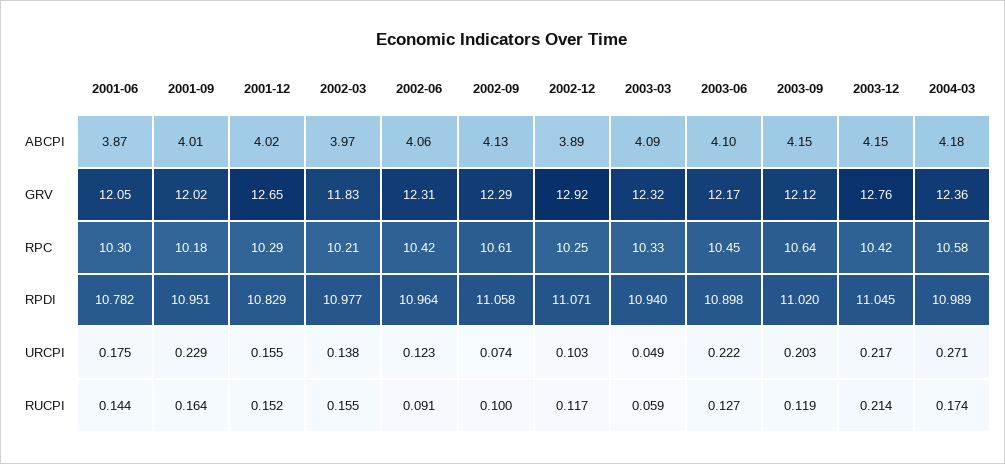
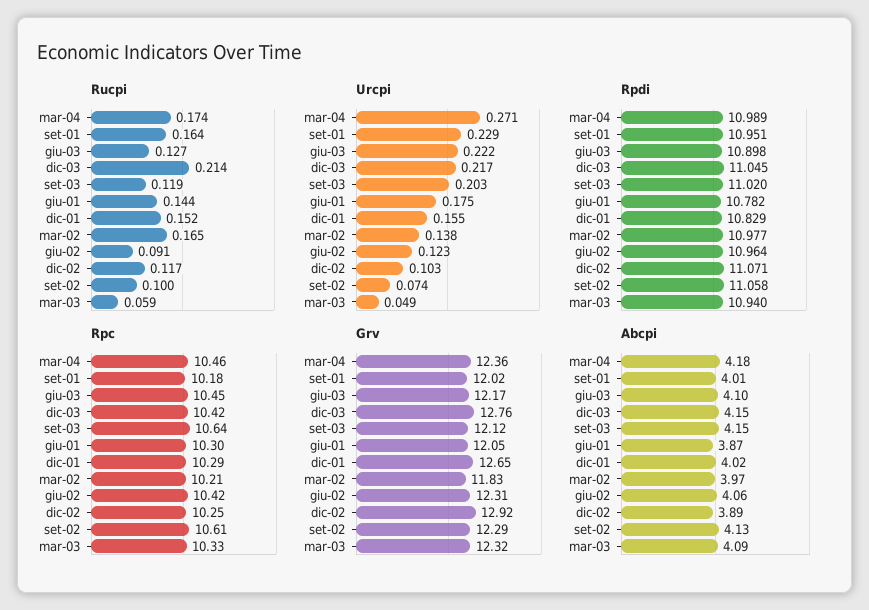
RPC, 2004-03: 10.58 -> 10.46
RUCPI, 2002-03: 0.155 -> 0.165

